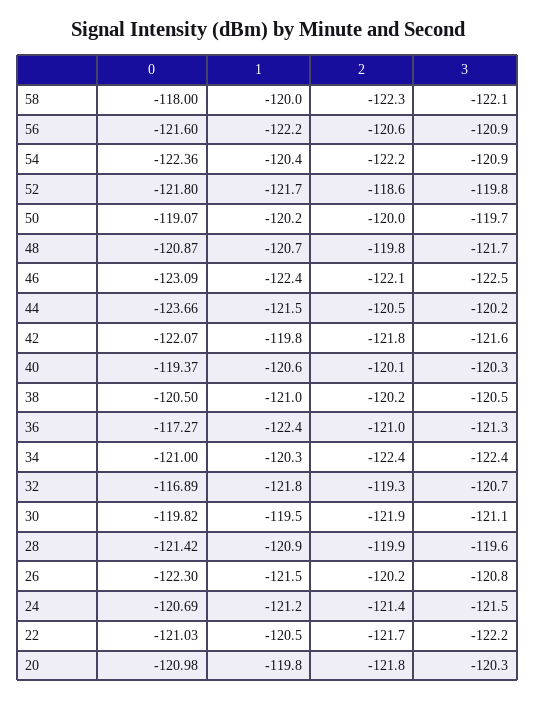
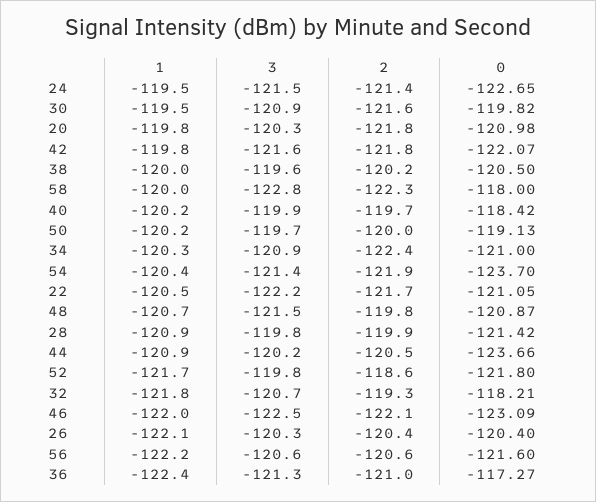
3, 58: -122.1 -> -122.8
3, 56: -120.9 -> -120.6
0, 54: -122.36 -> -123.7
2, 54: -122.2 -> -121.9
3, 54: -120.9 -> -121.4
0, 50: -119.07 -> -119.13
3, 48: -121.7 -> -121.5
1, 46: -122.4 -> -122
1, 44: -121.5 -> -120.9
0, 40: -119.37 -> -118.42
1, 40: -120.6 -> -120.2
2, 40: -120.1 -> -119.7
3, 40: -120.3 -> -119.9
1, 38: -121 -> -120
3, 38: -120.5 -> -119.6
3, 34: -122.4 -> -120.9
0, 32: -116.89 -> -118.21
2, 30: -121.9 -> -121.6
3, 30: -121.1 -> -120.9
3, 28: -119.6 -> -119.8
0, 26: -122.3 -> -120.4
1, 26: -121.5 -> -122.1
2, 26: -120.2 -> -120.4
3, 26: -120.8 -> -120.3
0, 24: -120.69 -> -122.65
1, 24: -121.2 -> -119.5
0, 22: -121.03 -> -121.05

